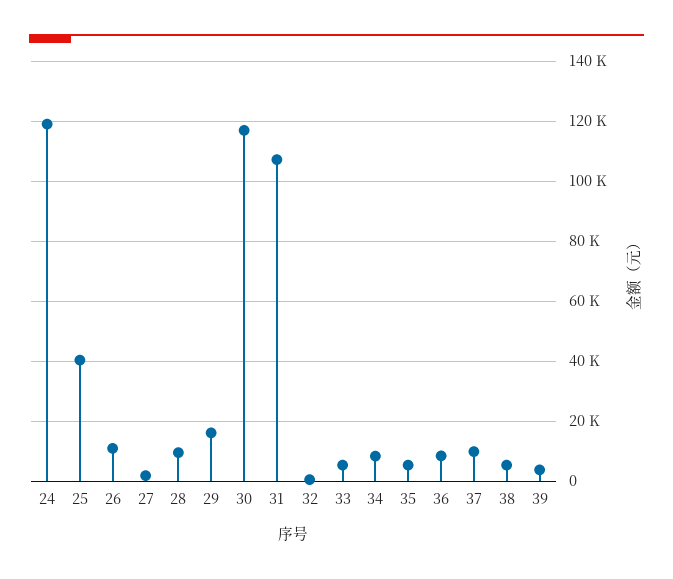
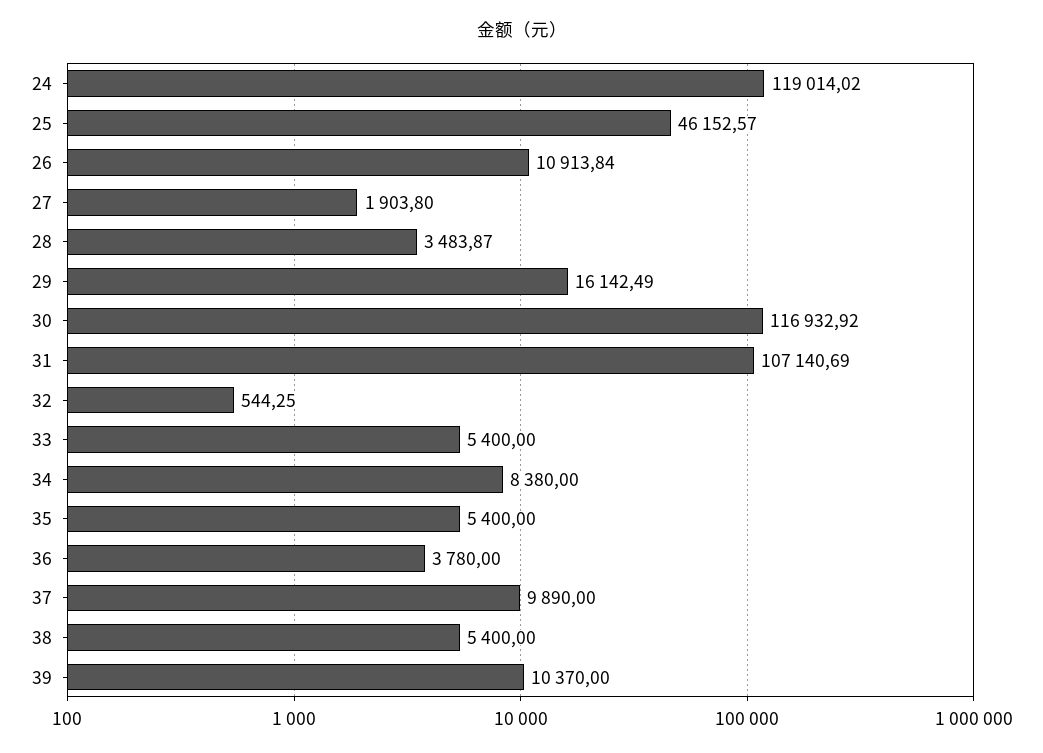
25: 40000 -> 46152.57
28: 10000 -> 3483.87
36: 8000 -> 3780
39: 4000 -> 10370

